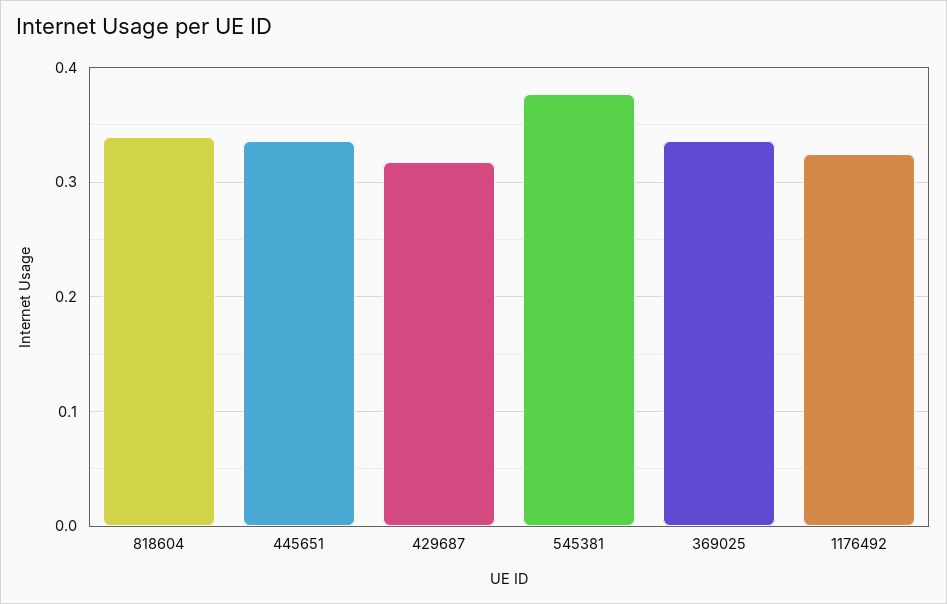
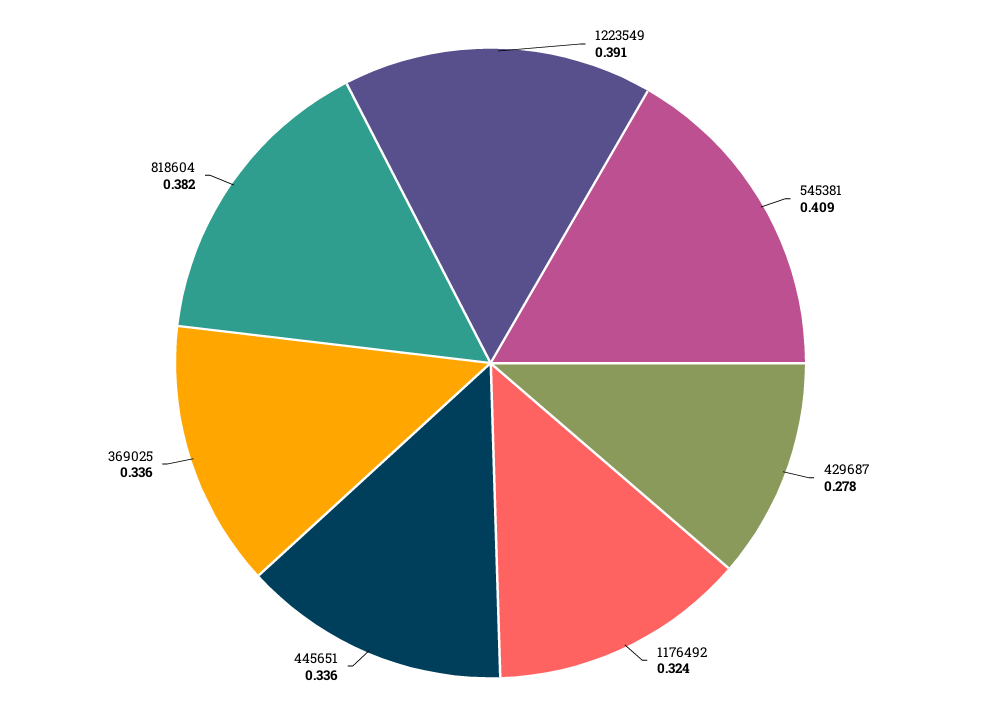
818604: 0.34 -> 0.382
429687: 0.32 -> 0.278
545381: 0.38 -> 0.409
1223549: none -> 0.391

